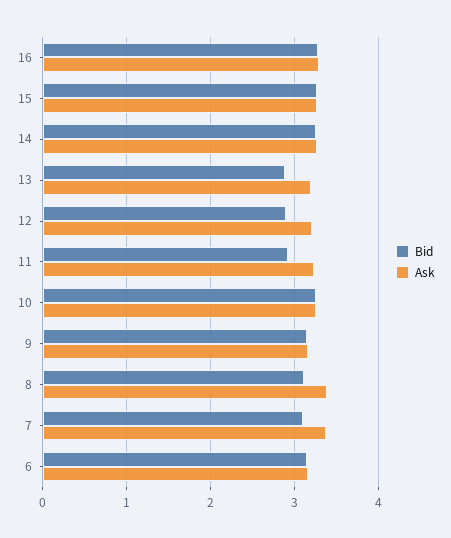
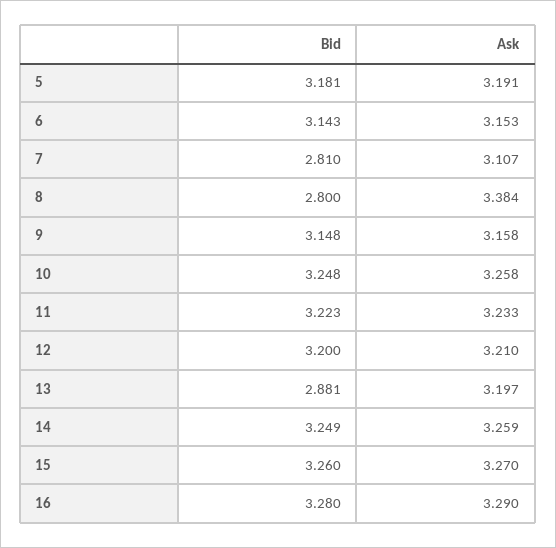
Bid, 12: 2.9 -> 3.2
Bid, 11: 2.9 -> 3.223
Bid, 8: 3.1 -> 2.8
Bid, 7: 3.1 -> 2.81
Ask, 7: 3.4 -> 3.107
Bid, 5: none -> 3.181
Ask, 5: none -> 3.191

